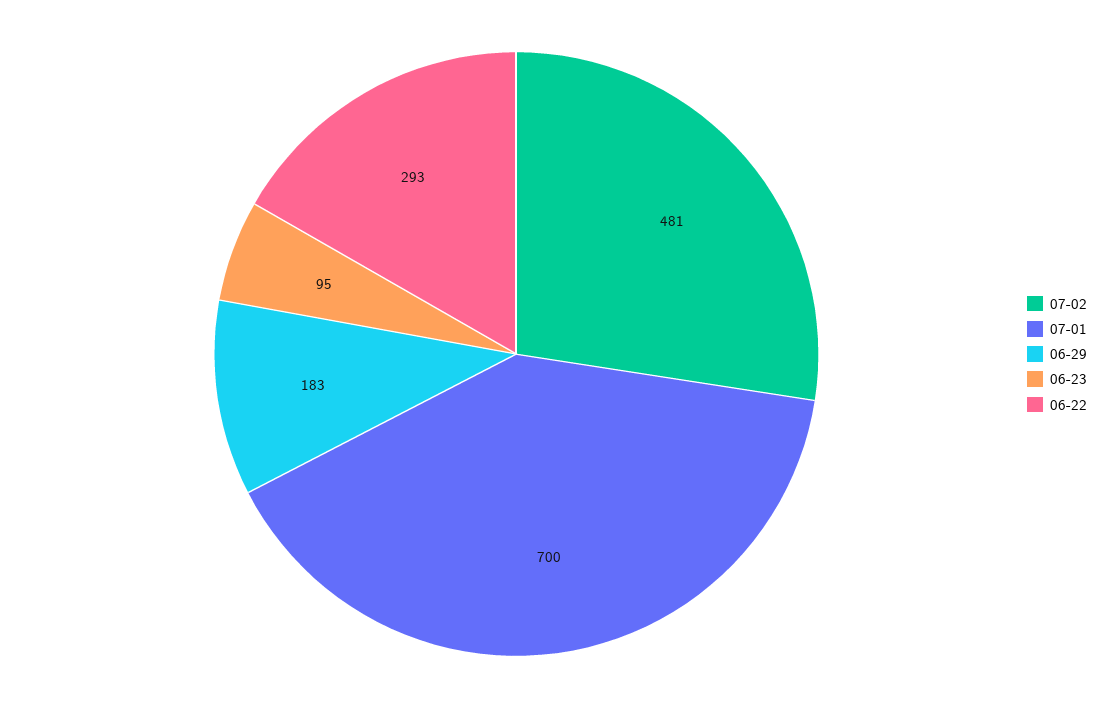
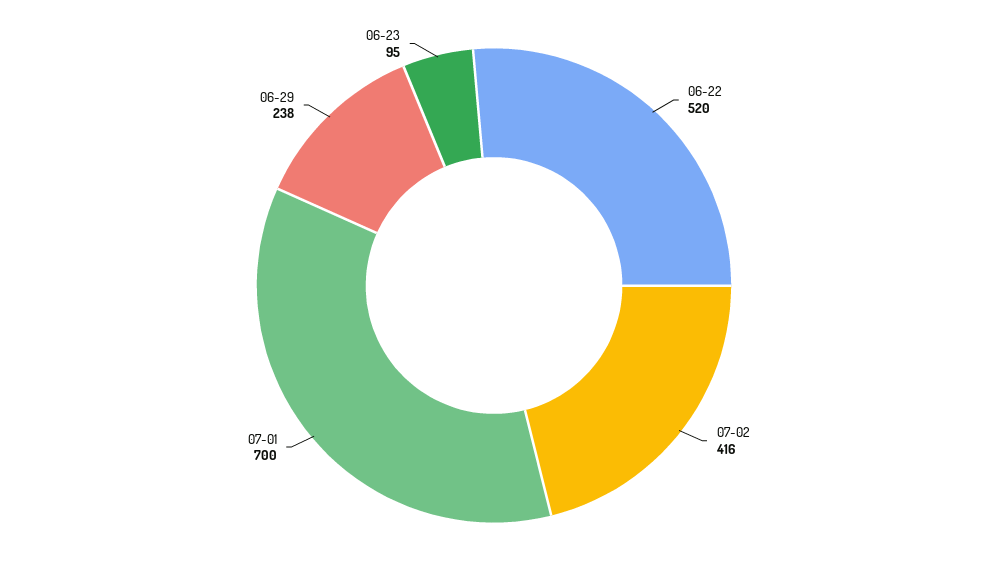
07-02: 481 -> 416
06-29: 183 -> 238
06-22: 293 -> 520

